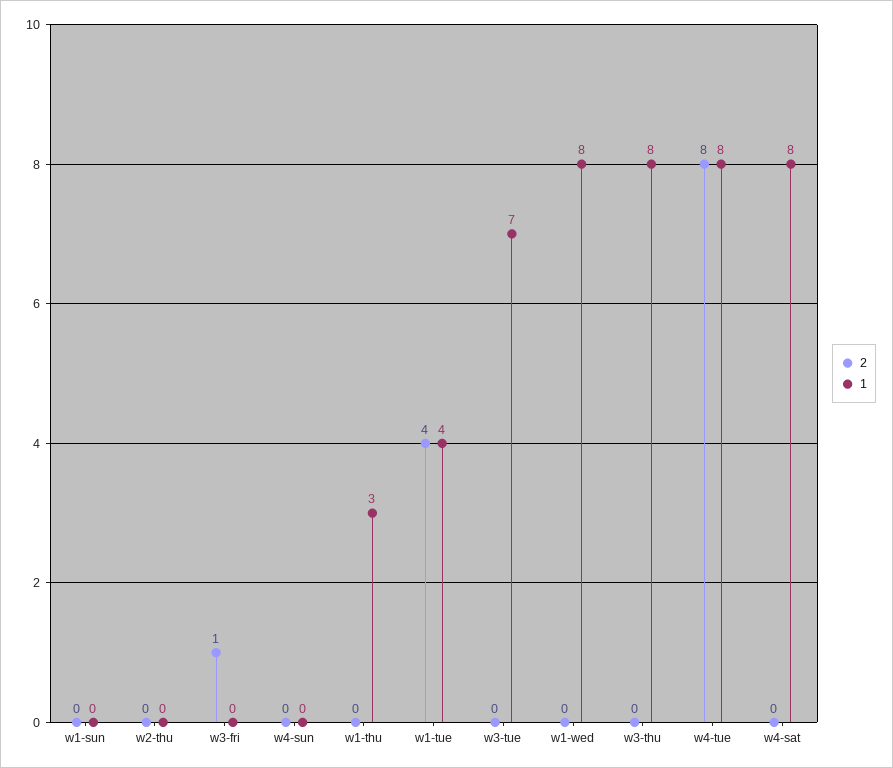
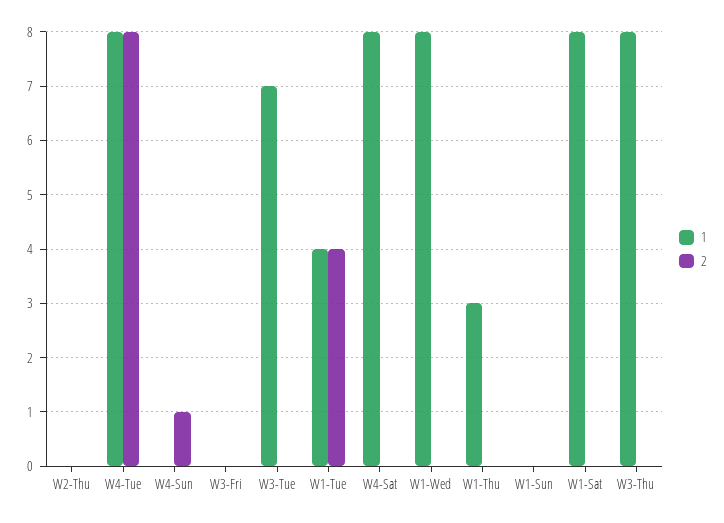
2, w3-fri: 1 -> 0
2, w4-sun: 0 -> 1
1, W1-Sat: none -> 8
2, W1-Sat: none -> 0

